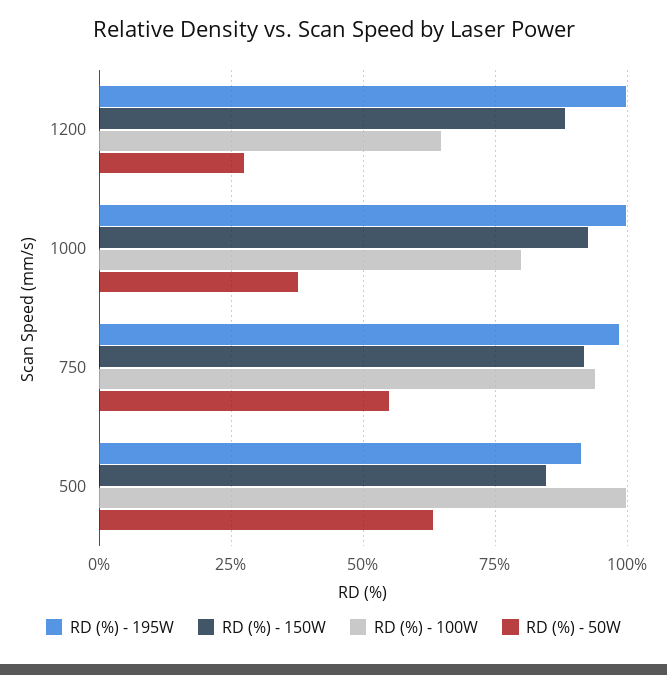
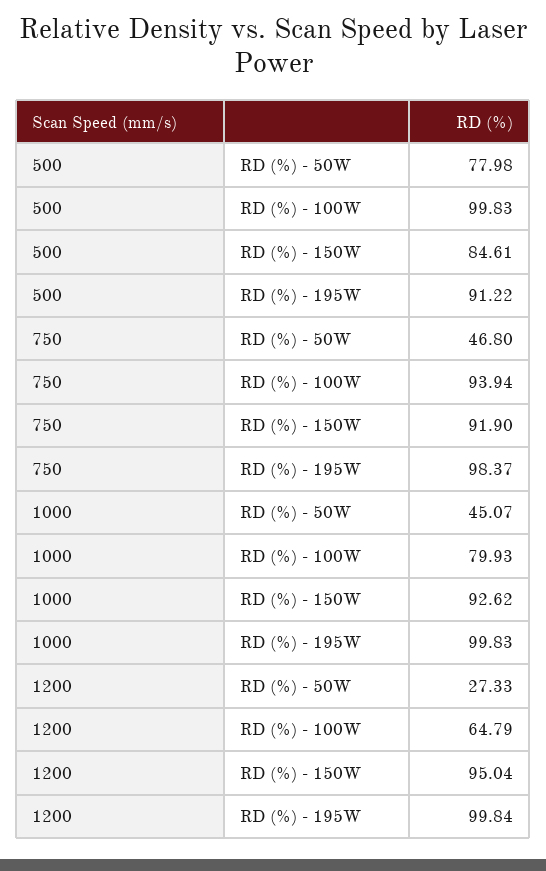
RD (%) - 150W, 1200: 87.5 -> 95.04
RD (%) - 50W, 1000: 37.5 -> 45.07
RD (%) - 50W, 750: 55 -> 46.8
RD (%) - 50W, 500: 62.5 -> 77.98

